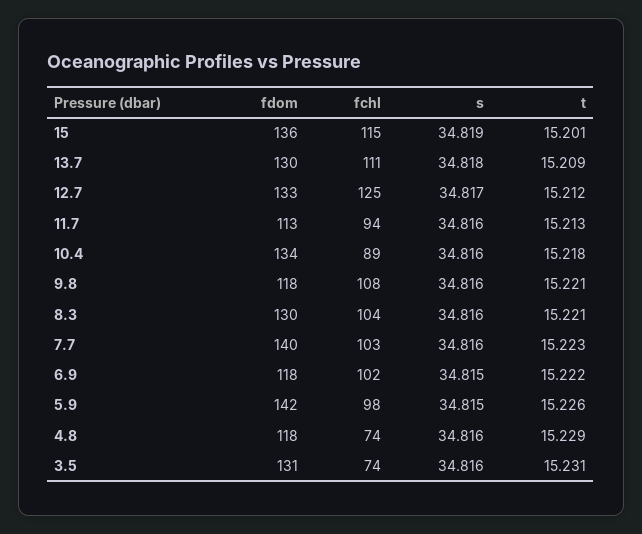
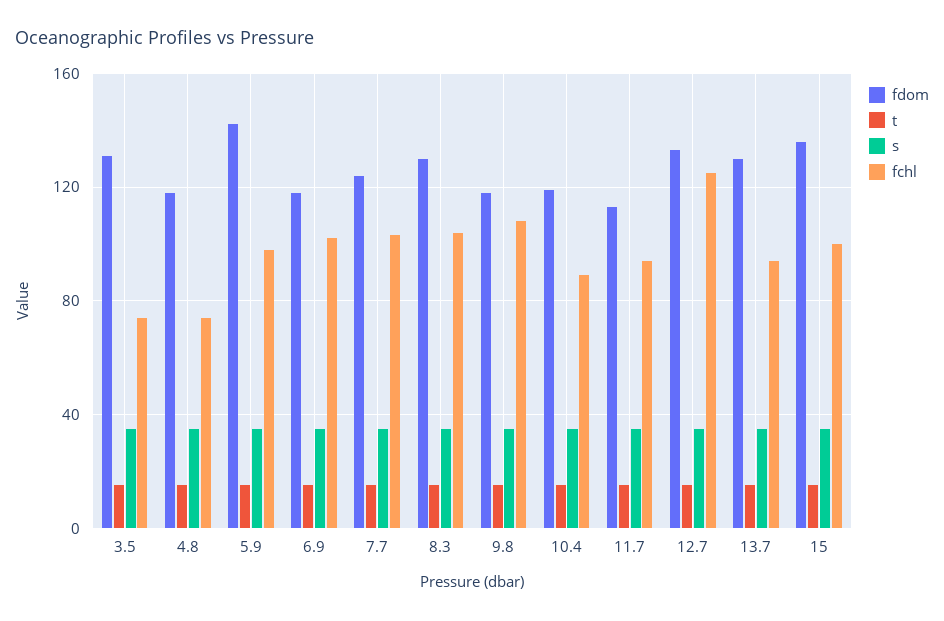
fchl, 15: 115 -> 100
fchl, 13.7: 111 -> 95
fdom, 10.4: 134 -> 120
fdom, 7.7: 140 -> 125

